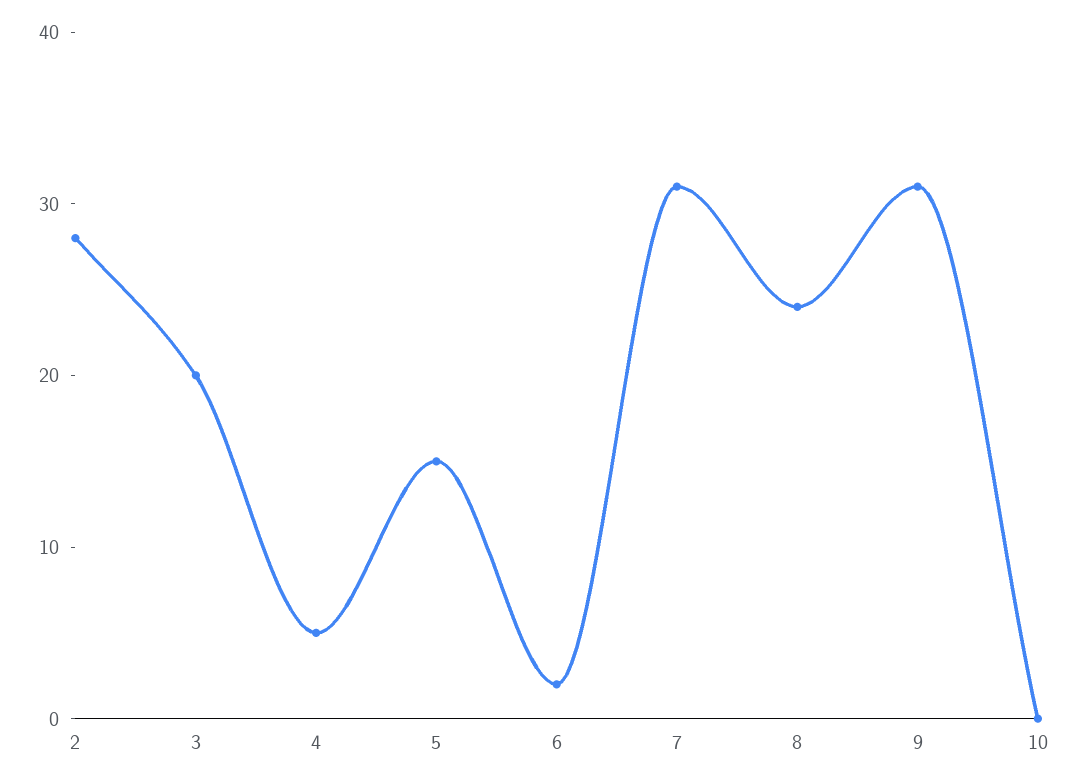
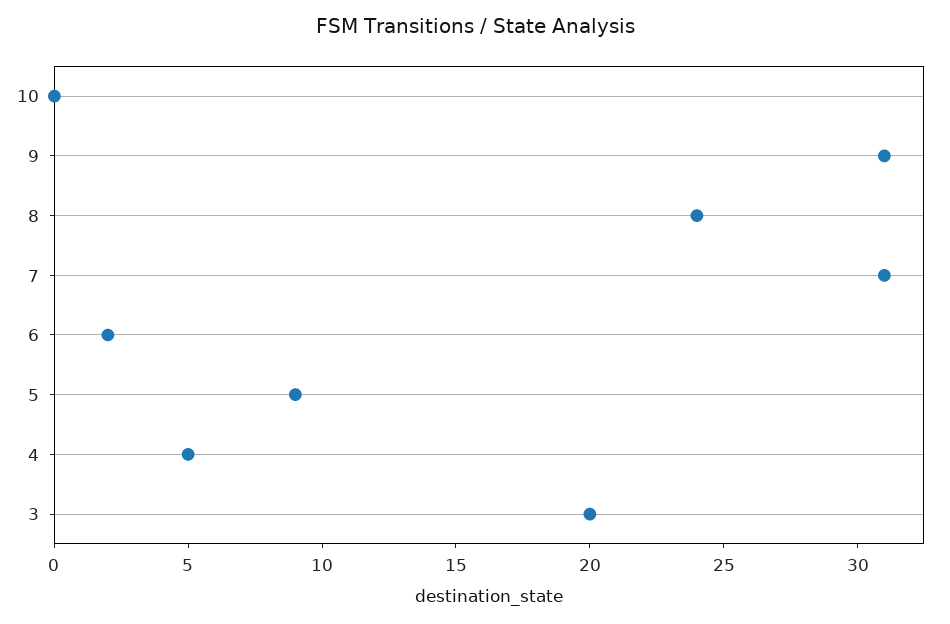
2: 28 -> none
5: 15 -> 9

